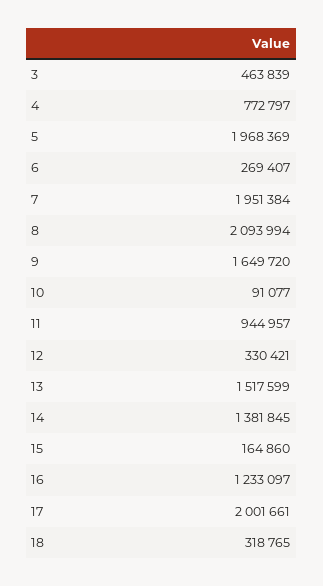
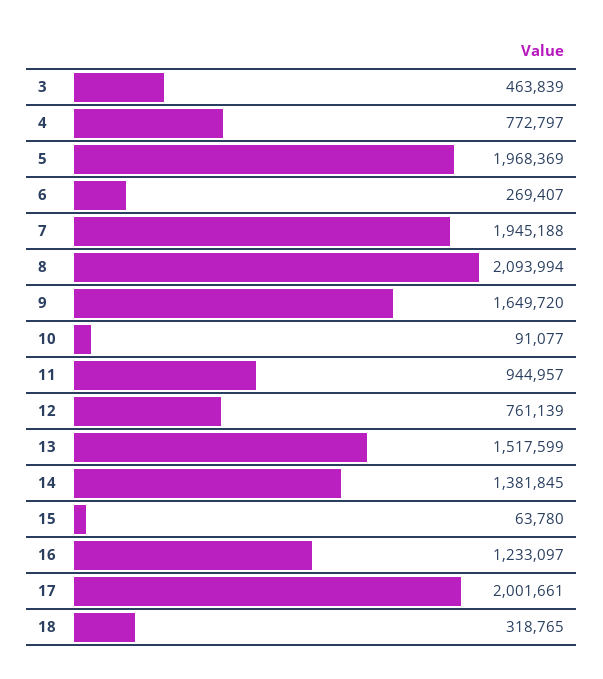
7: 1951384 -> 1945188
12: 330421 -> 761139
15: 164860 -> 63780

